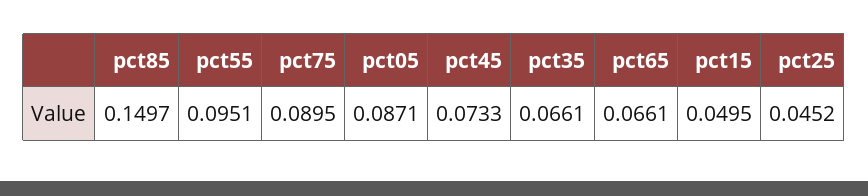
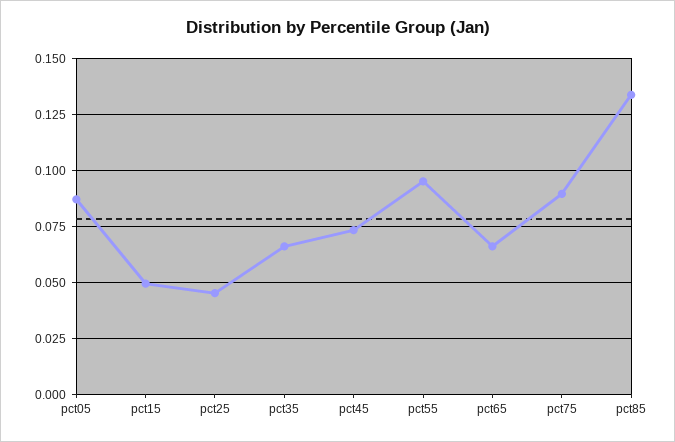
pct85: 0.1497 -> 0.135

